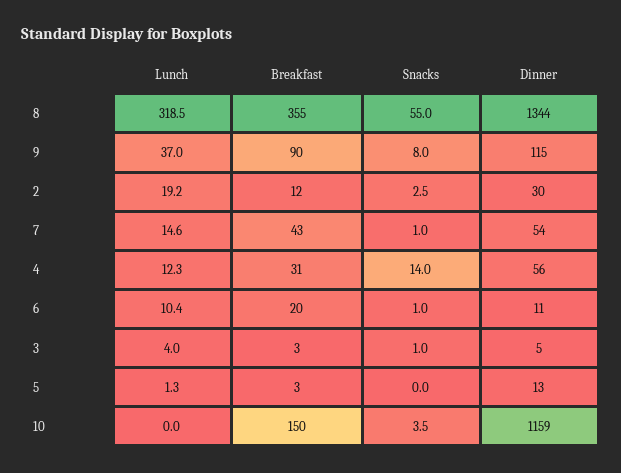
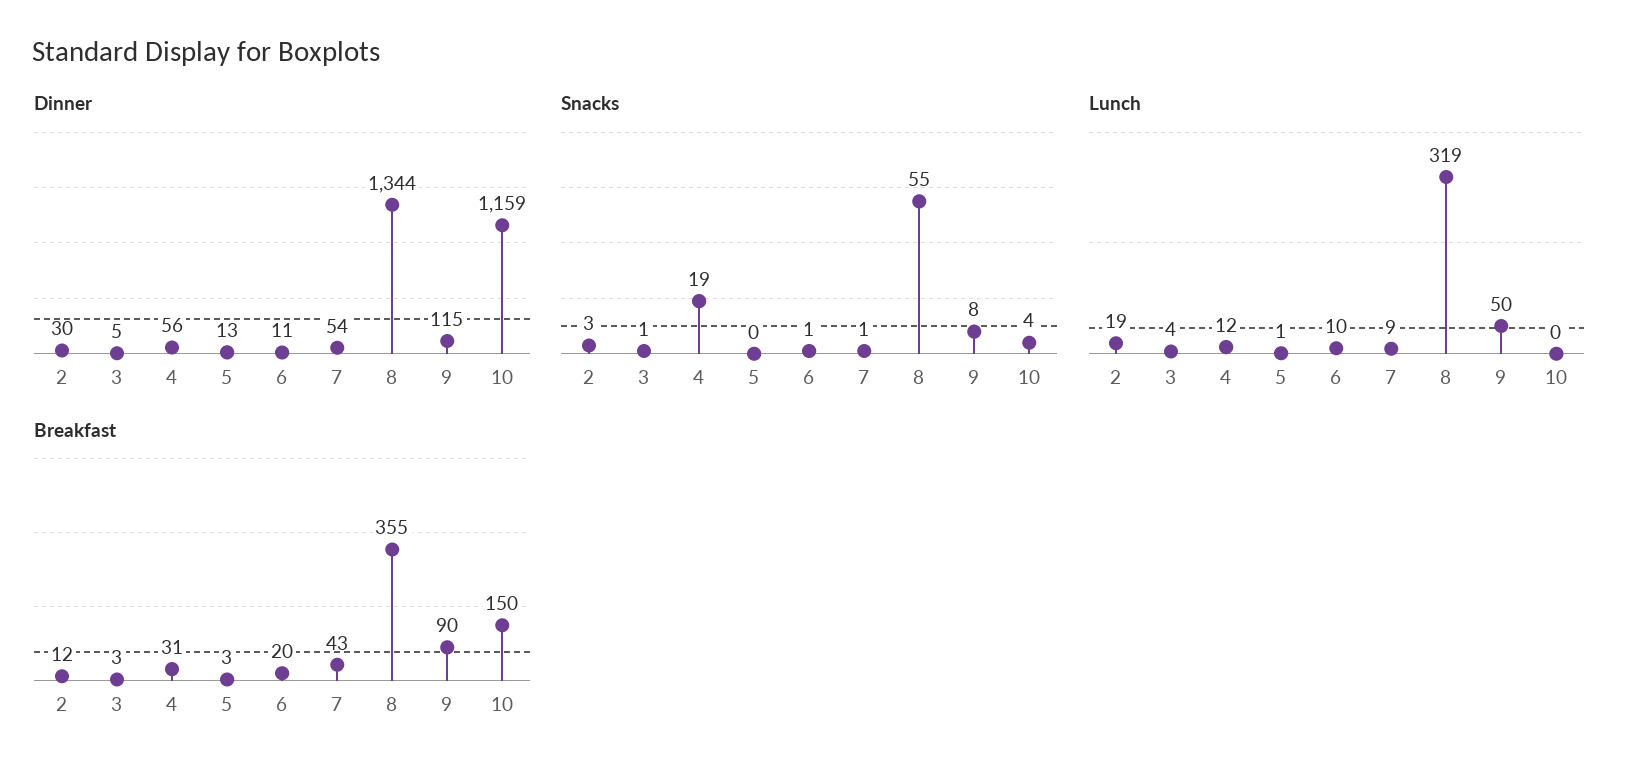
Lunch, 9: 37 -> 50
Lunch, 7: 14.6 -> 9
Snacks, 4: 14 -> 19

